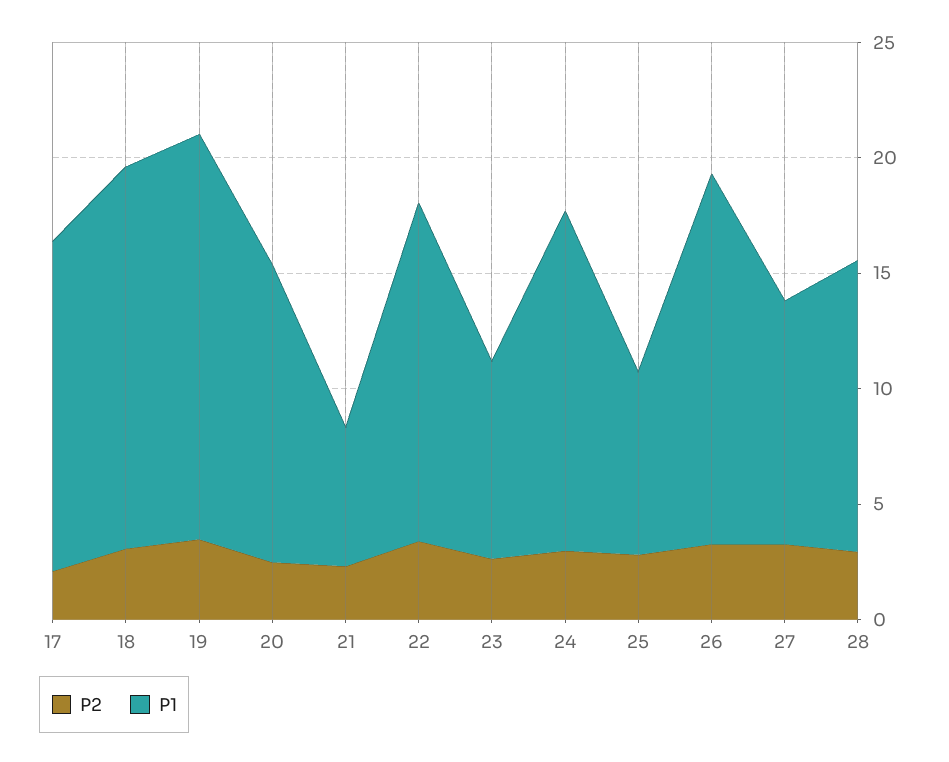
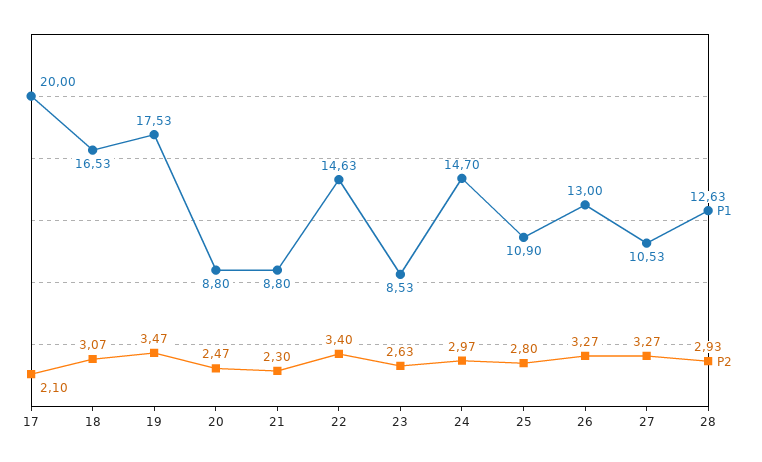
P1, 17: 14 -> 20
P1, 20: 13 -> 8.8
P1, 21: 6 -> 8.8
P1, 25: 8 -> 10.9
P1, 26: 16 -> 13

